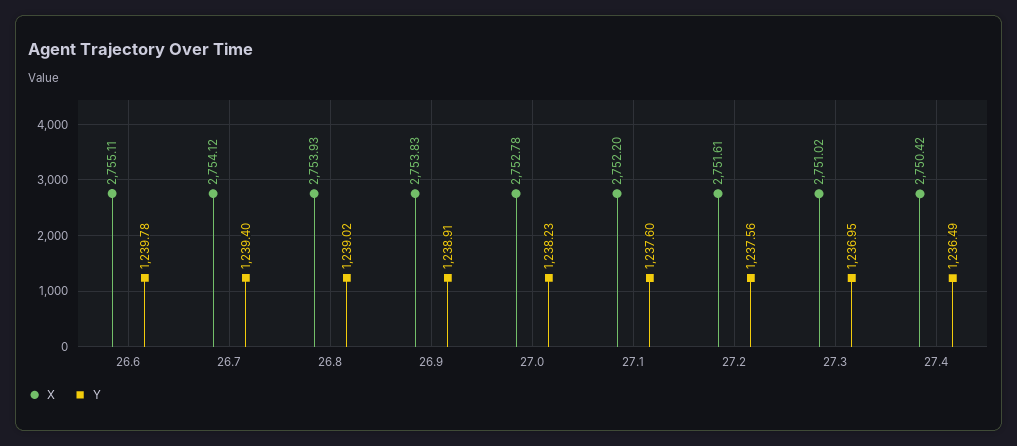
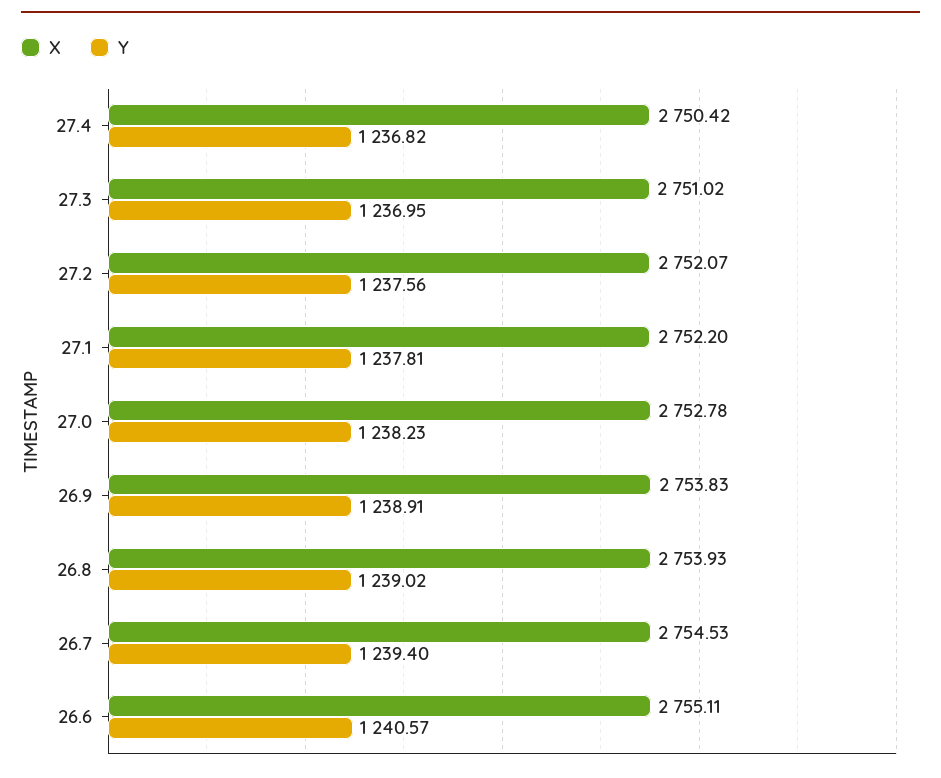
Y, 26.6: 1239.78 -> 1240.57
X, 26.7: 2754.12 -> 2754.53
Y, 27.1: 1237.6 -> 1237.81
X, 27.2: 2751.61 -> 2752.07
Y, 27.4: 1236.49 -> 1236.82

